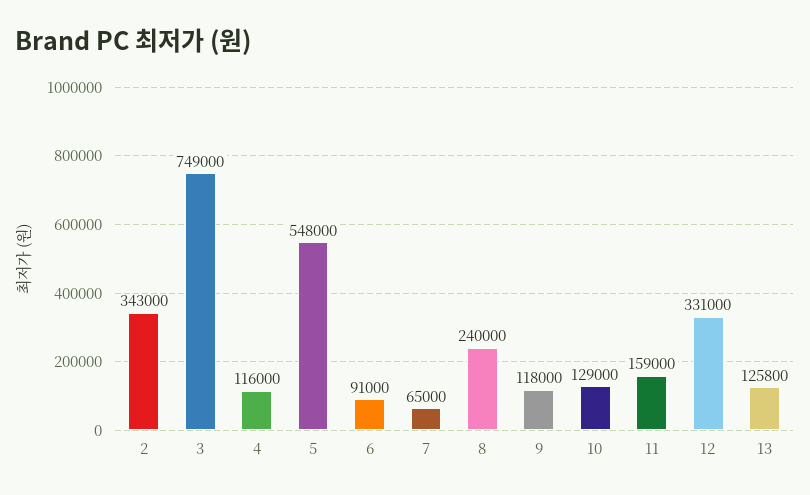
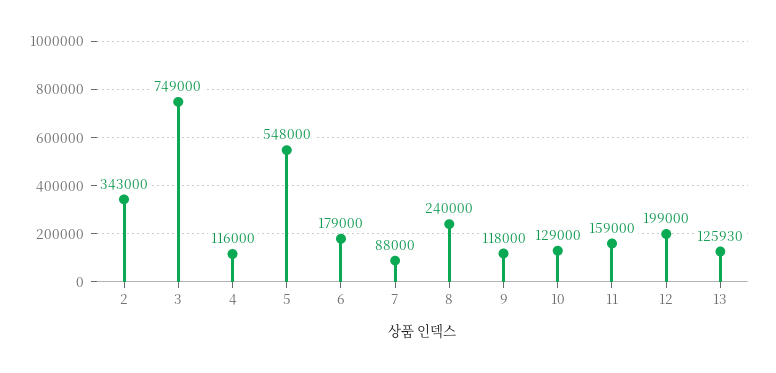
6: 91000 -> 179000
7: 65000 -> 88000
12: 331000 -> 199000
13: 125800 -> 125930

